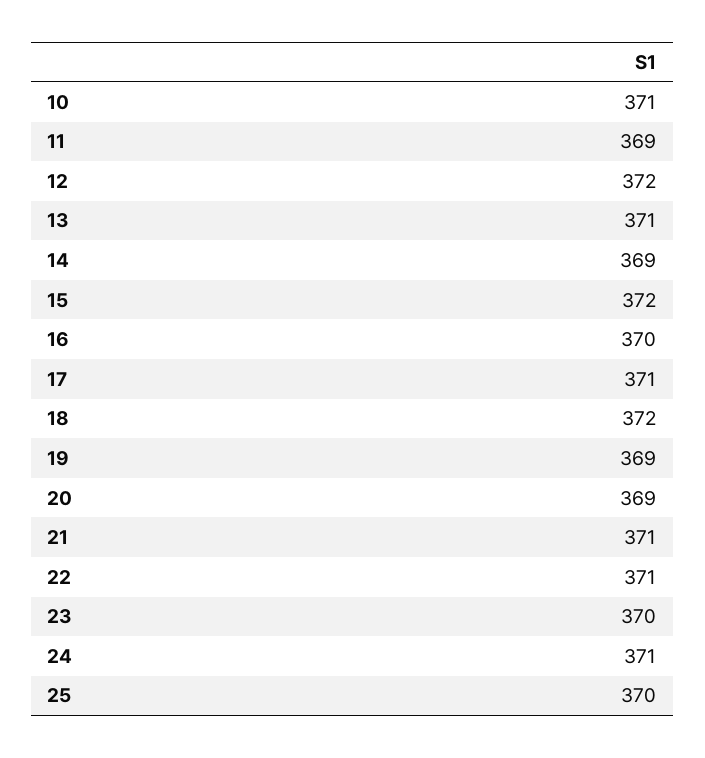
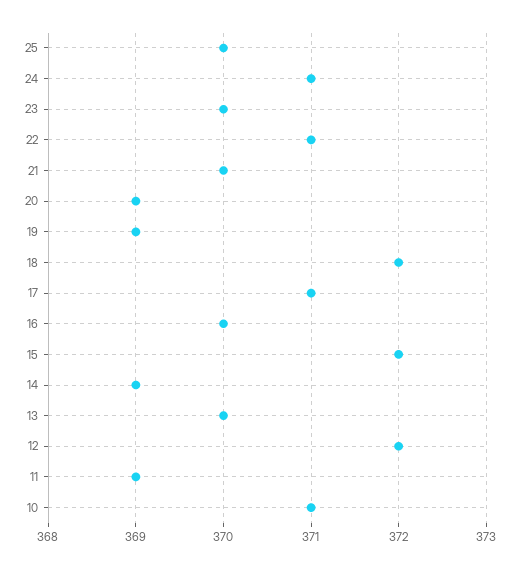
13: 371 -> 370
21: 371 -> 370

